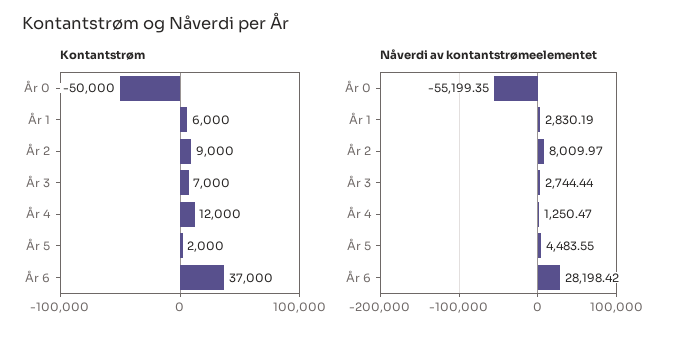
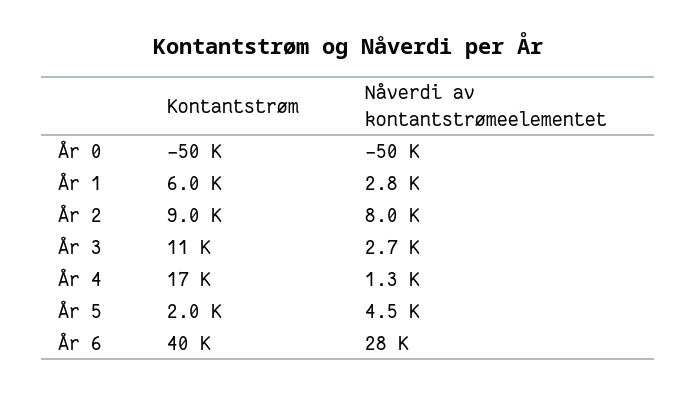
Kontantstrøm, År 3: 7000 -> 11000
Kontantstrøm, År 4: 12000 -> 17000
Kontantstrøm, År 6: 37000 -> 40000
Nåverdi av kontantstrømeelementet, År 0: -55199.35 -> -50000

